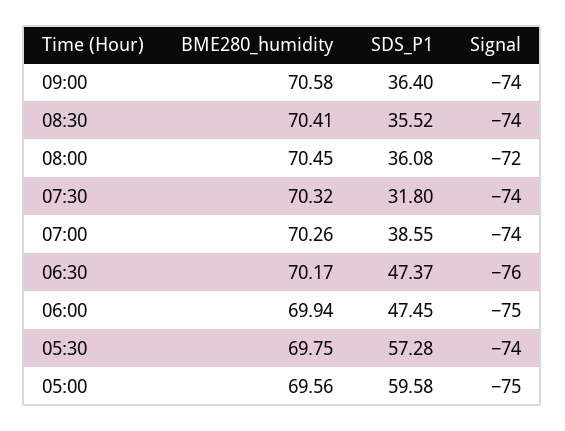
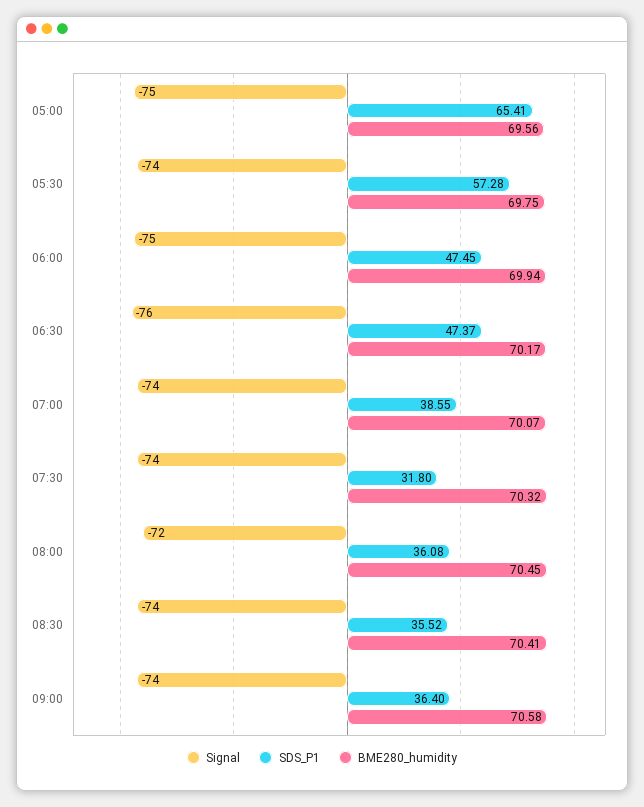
BME280_humidity, 07:00: 70.26 -> 70.07
SDS_P1, 05:00: 59.58 -> 65.41

